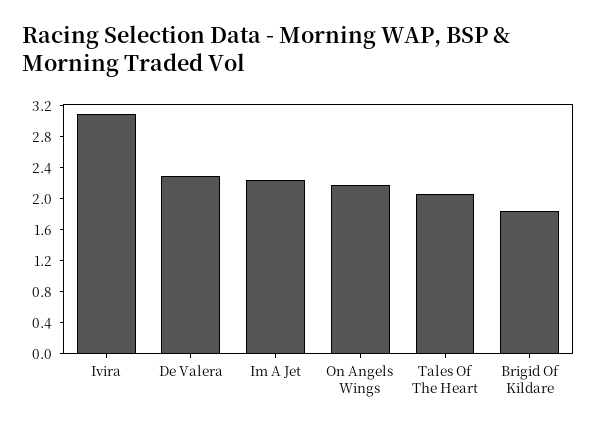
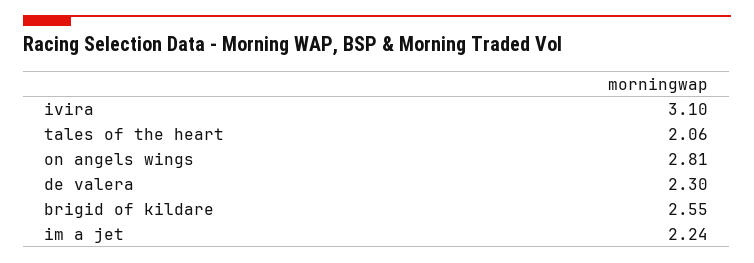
On Angels Wings: 2.2 -> 2.81
Brigid Of Kildare: 1.8 -> 2.55

